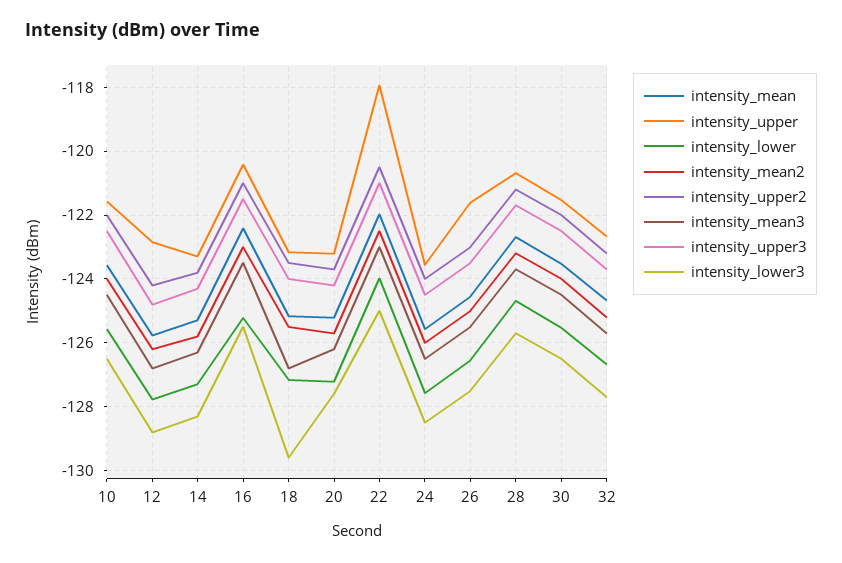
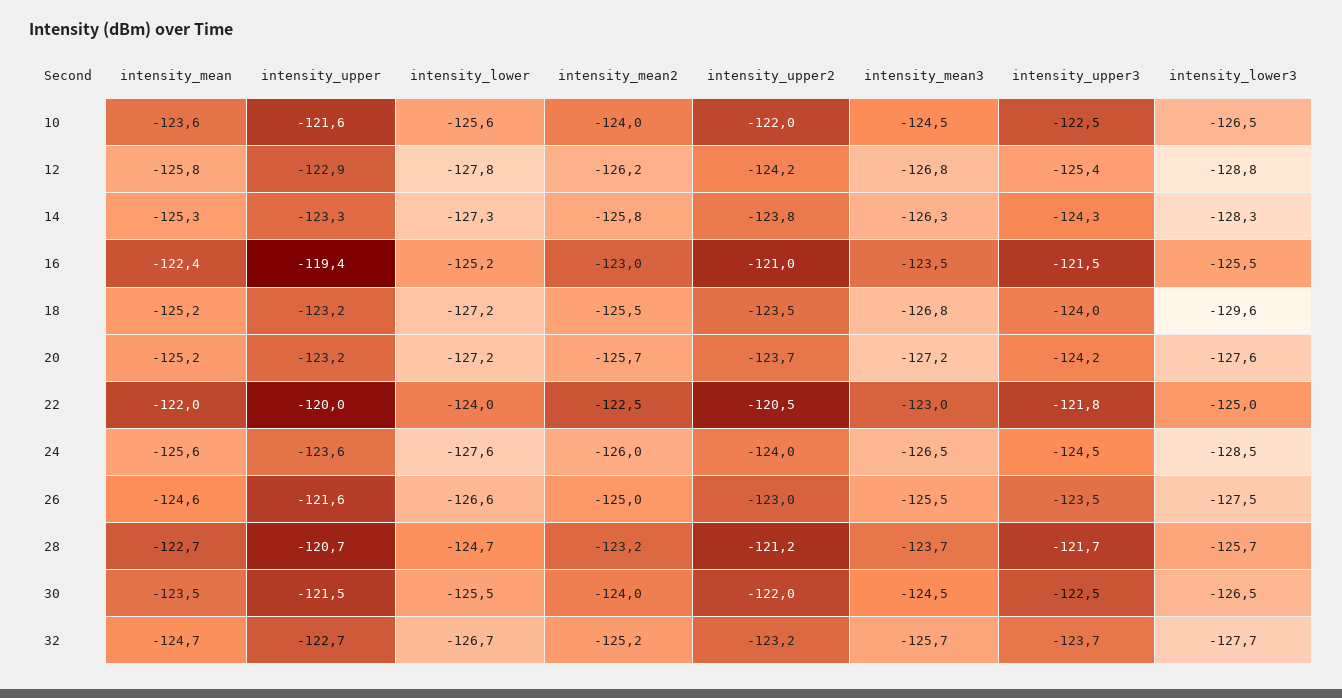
intensity_upper3, 12: -124.8 -> -125.4
intensity_upper, 16: -120.4 -> -119.4
intensity_mean3, 20: -126.2 -> -127.2
intensity_upper, 22: -118 -> -120
intensity_upper3, 22: -121 -> -121.8

